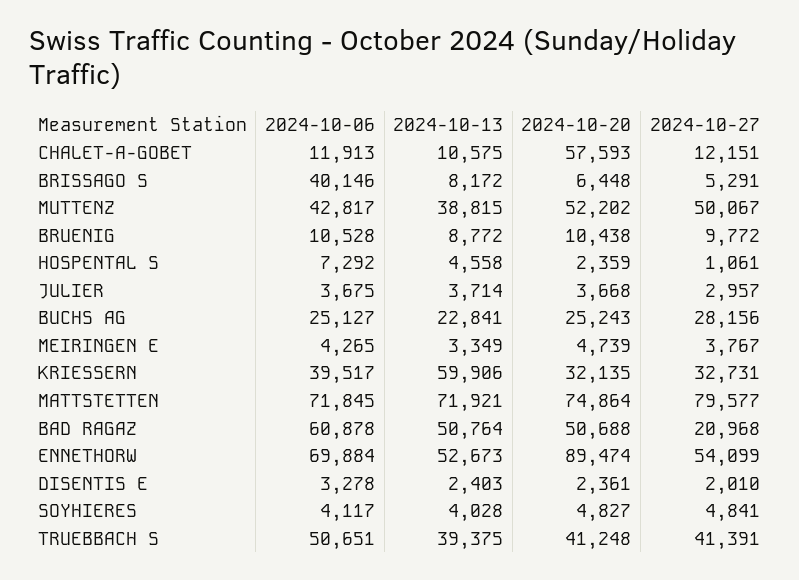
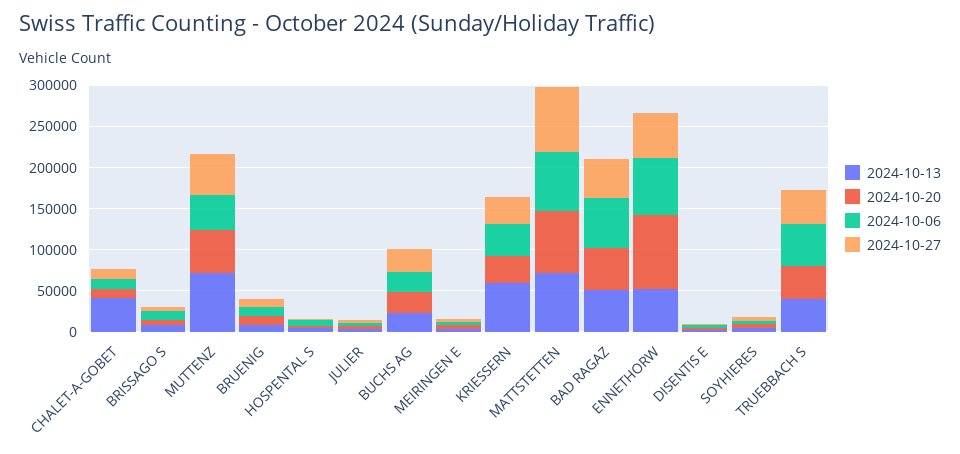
2024-10-13, CHALET-A-GOBET: 10575 -> 40000
2024-10-20, CHALET-A-GOBET: 57593 -> 10000
2024-10-06, BRISSAGO S: 40146 -> 10000
2024-10-13, MUTTENZ: 38815 -> 70000
2024-10-27, BAD RAGAZ: 20968 -> 50000

